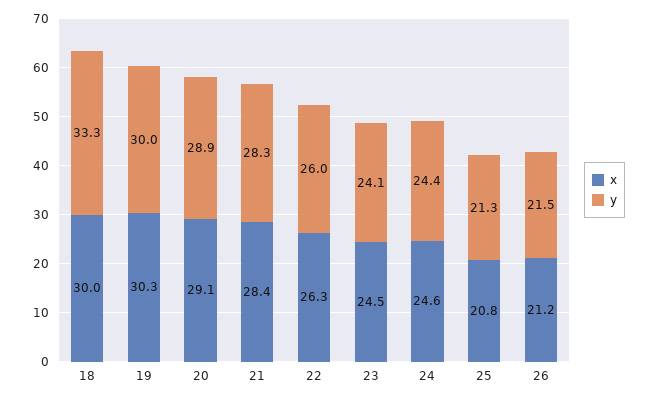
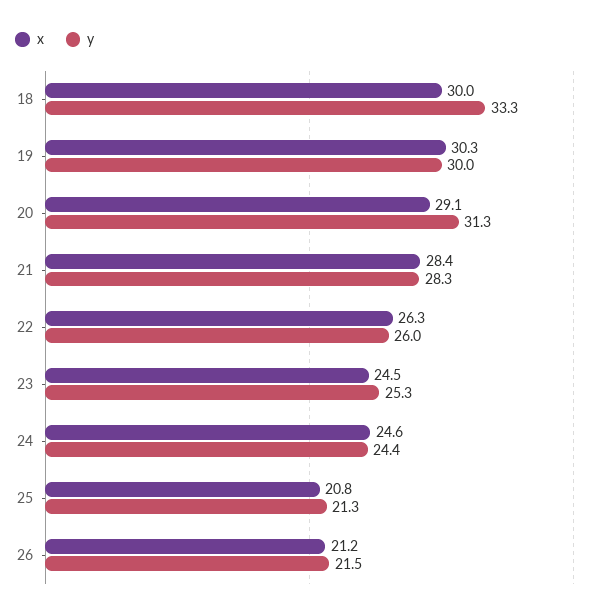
y, 20: 28.9 -> 31.3
y, 23: 24.1 -> 25.3

